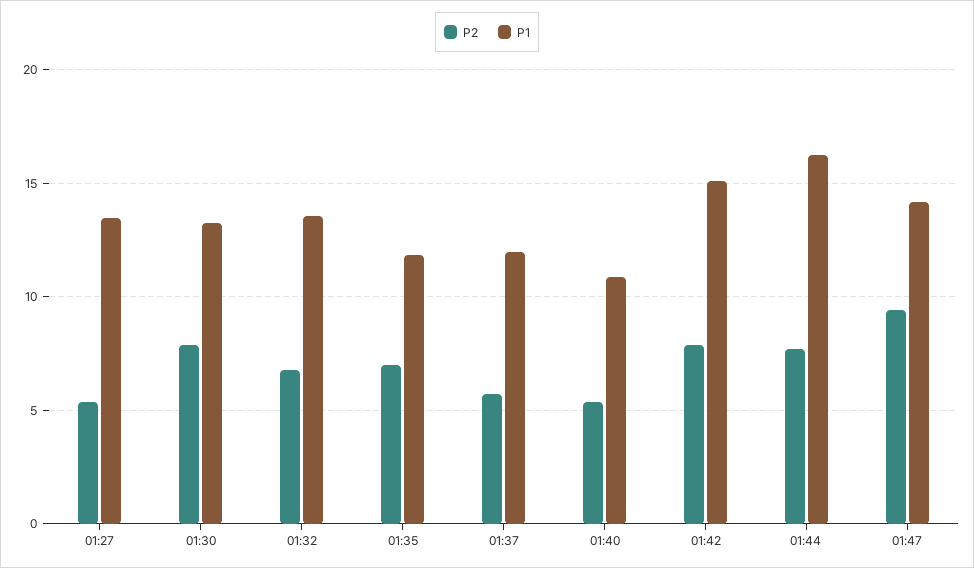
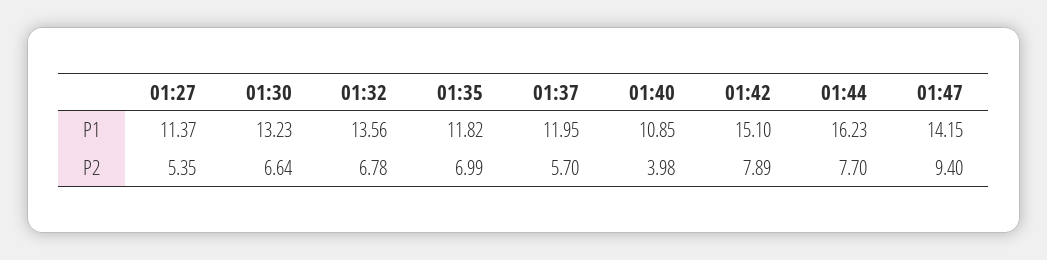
P1, 01:27: 13.5 -> 11.37
P2, 01:30: 8 -> 6.64
P2, 01:40: 5.5 -> 3.98

